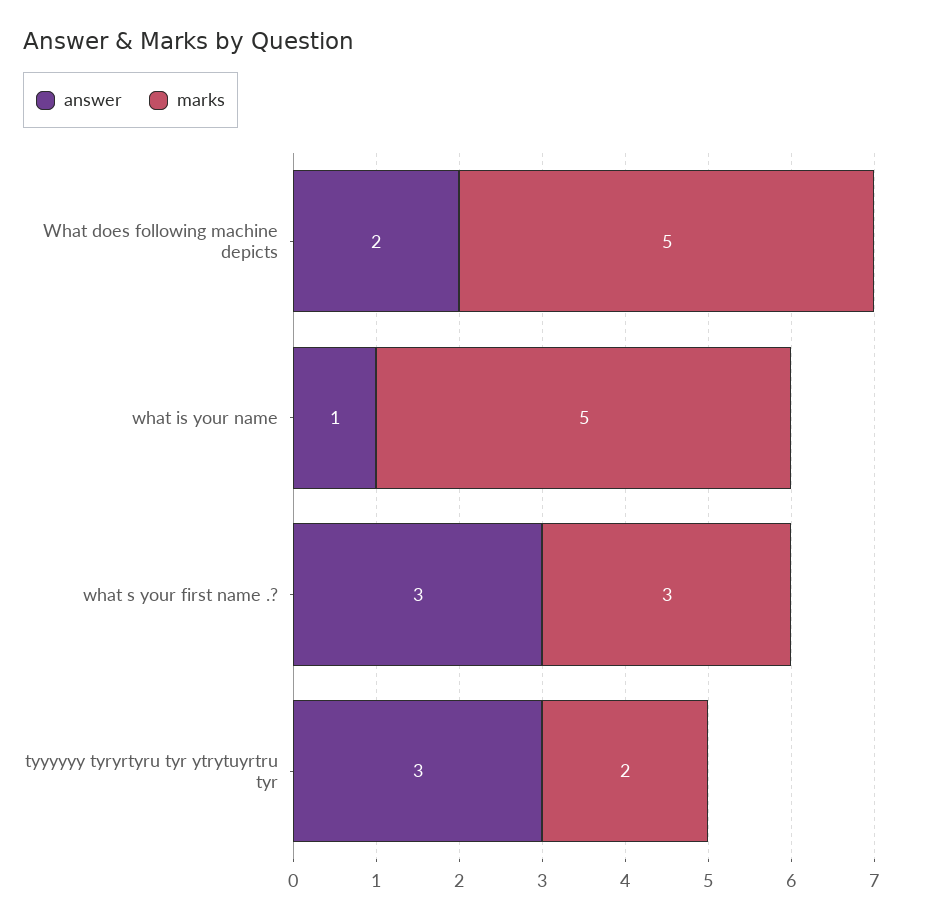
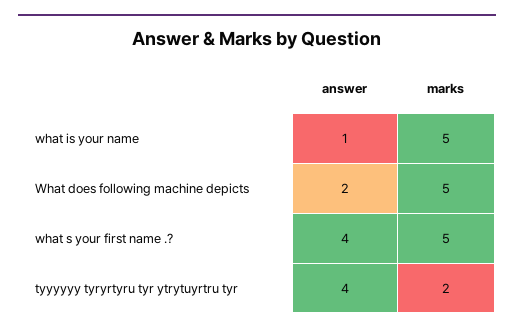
answer, what s your first name .?: 3 -> 4
marks, what s your first name .?: 3 -> 5
answer, tyyyyyy tyryrtyru tyr ytrytuyrtru tyr: 3 -> 4

